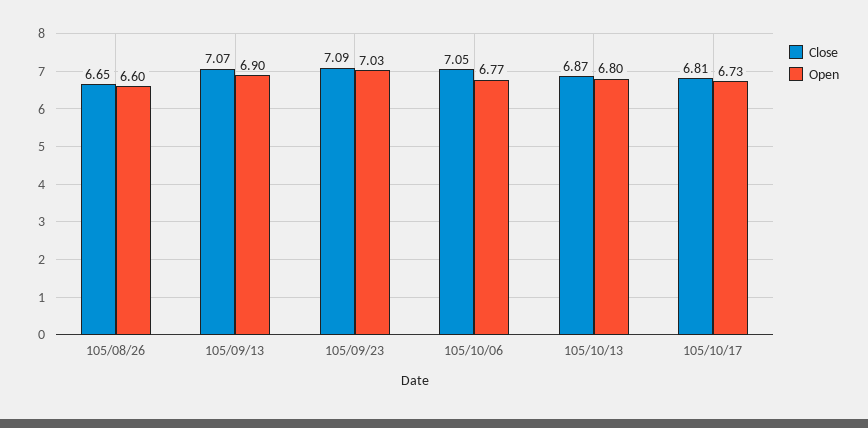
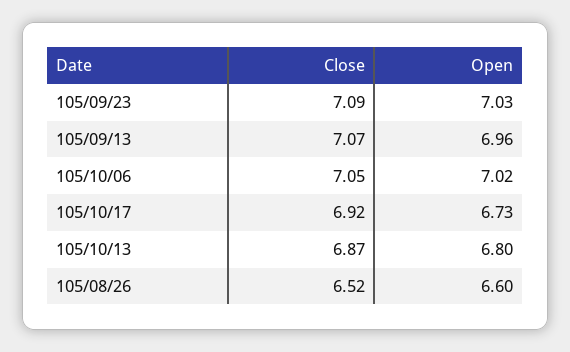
Close, 105/08/26: 6.65 -> 6.52
Open, 105/09/13: 6.9 -> 6.96
Open, 105/10/06: 6.77 -> 7.02
Close, 105/10/17: 6.81 -> 6.92

